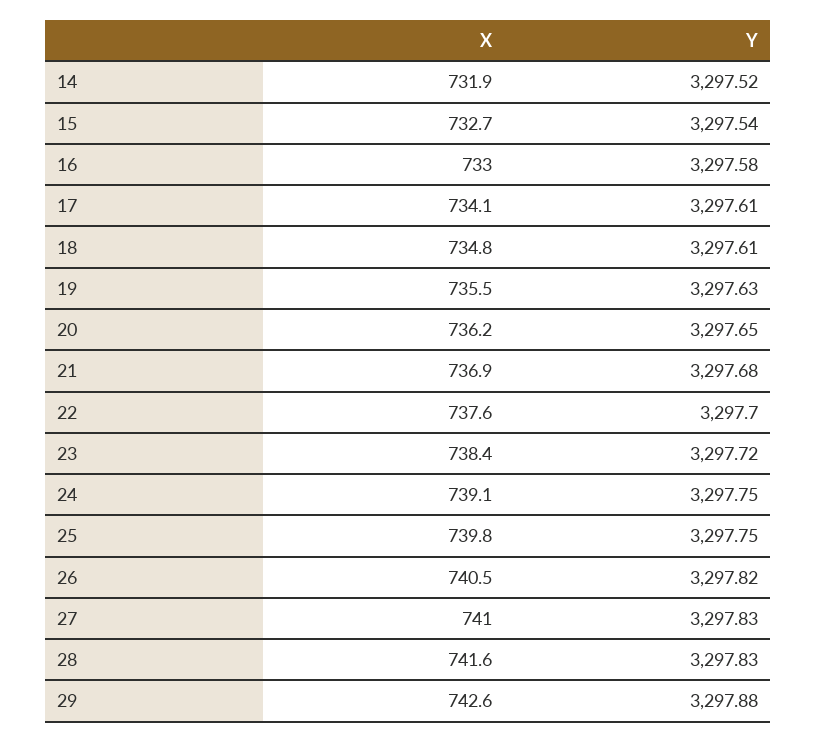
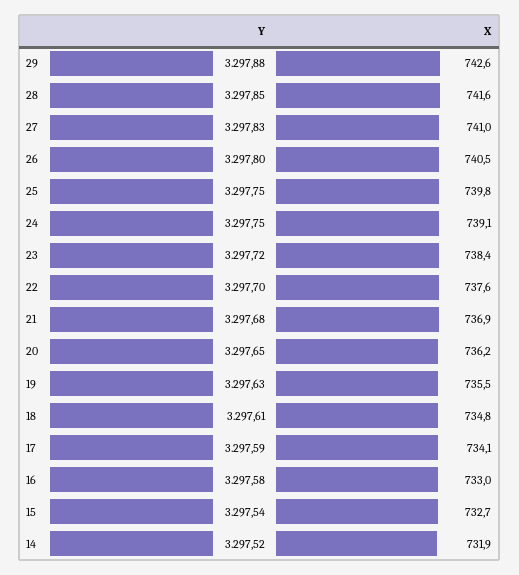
Y, 17: 3297.61 -> 3297.59
Y, 26: 3297.82 -> 3297.8
Y, 28: 3297.83 -> 3297.85

